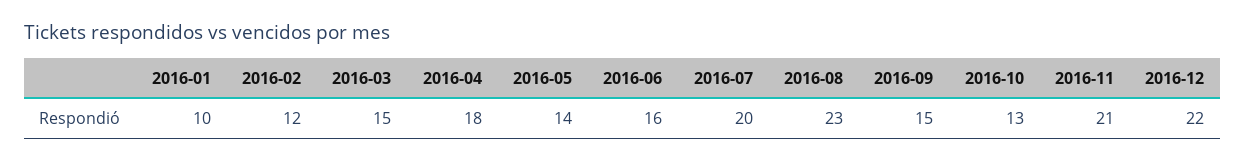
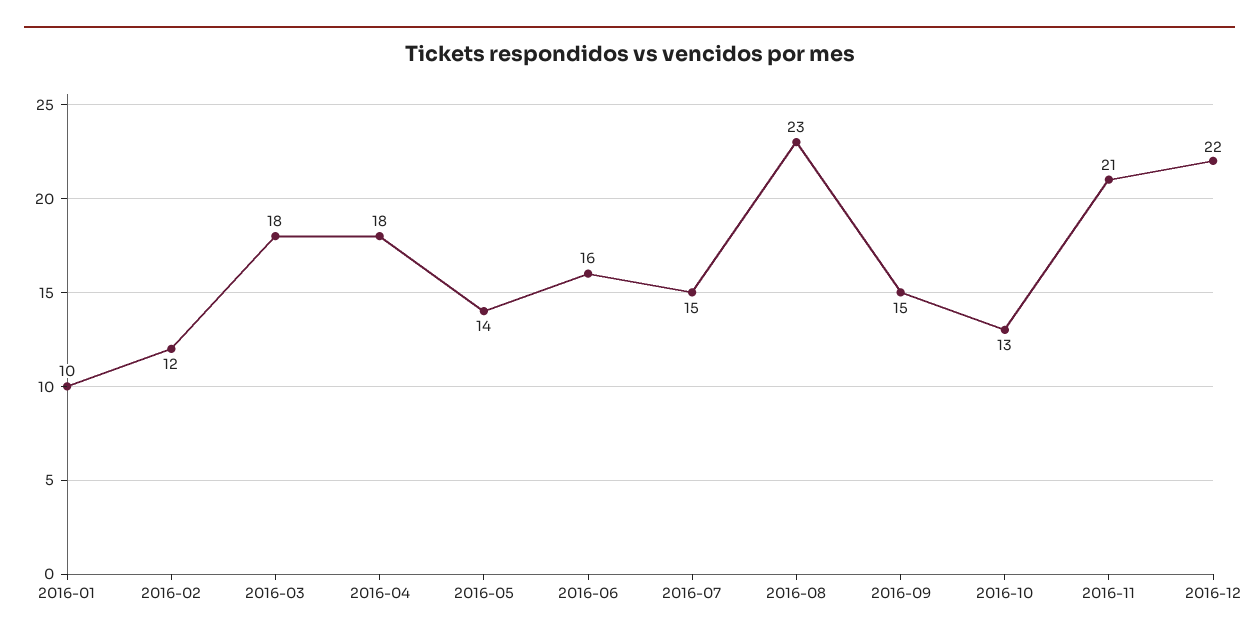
2016-03: 15 -> 18
2016-07: 20 -> 15

